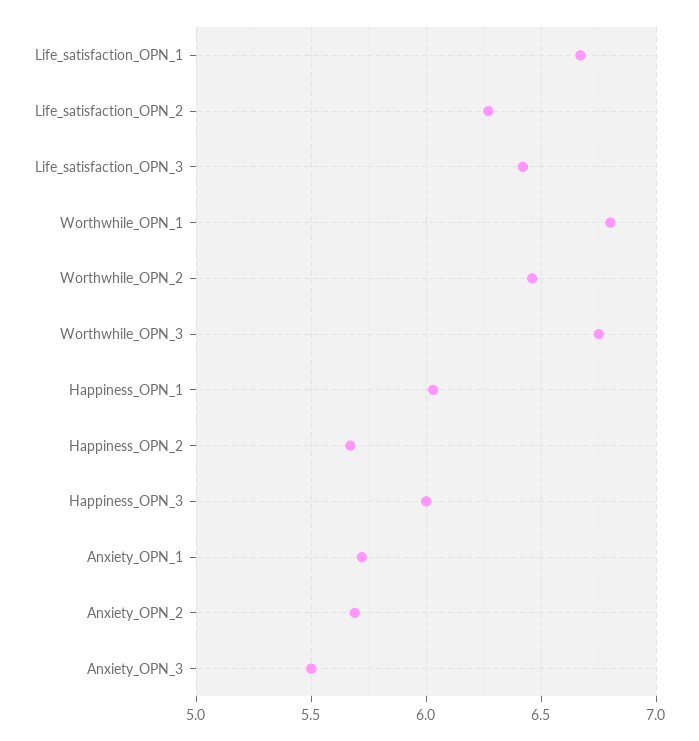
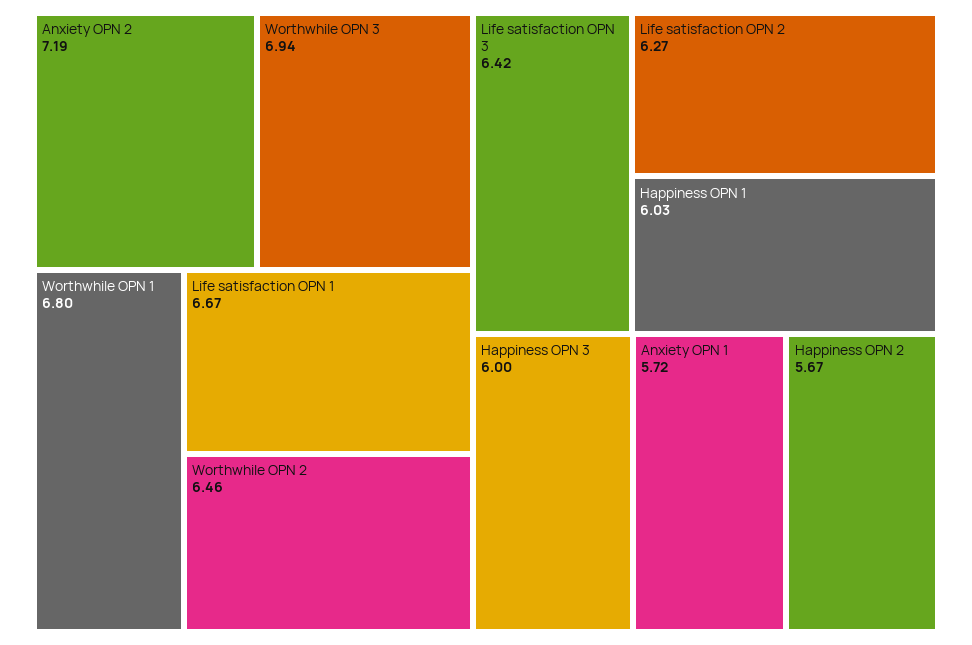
Worthwhile_OPN_3: 6.75 -> 6.94
Anxiety_OPN_2: 5.7 -> 7.19
Anxiety_OPN_3: 5.5 -> none

